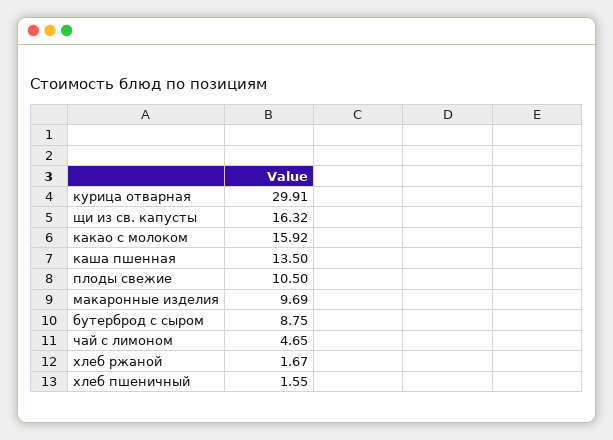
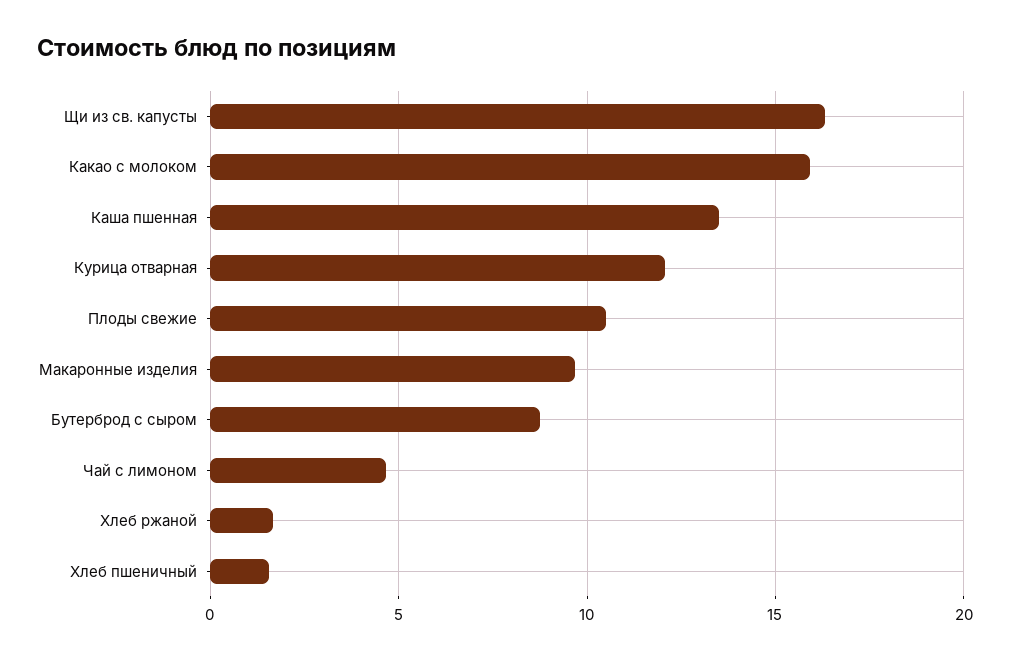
курица отварная: 29.91 -> 12

